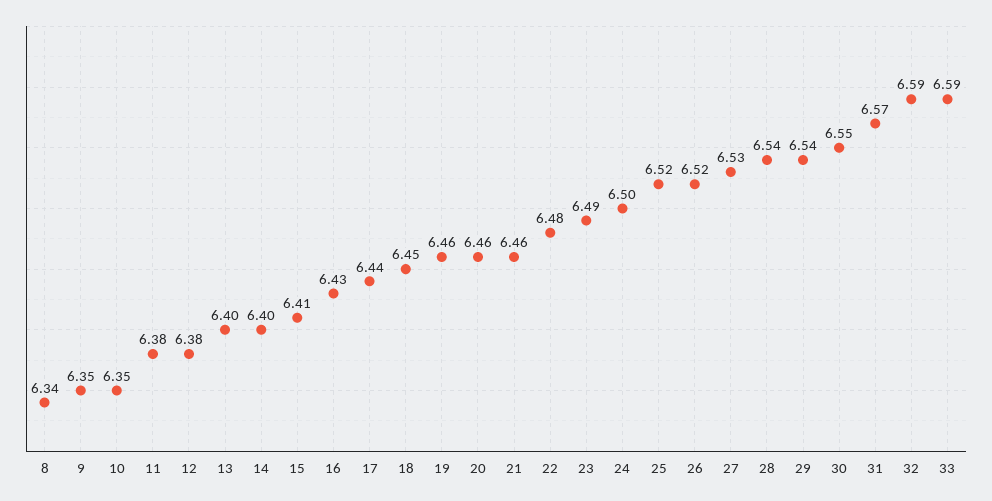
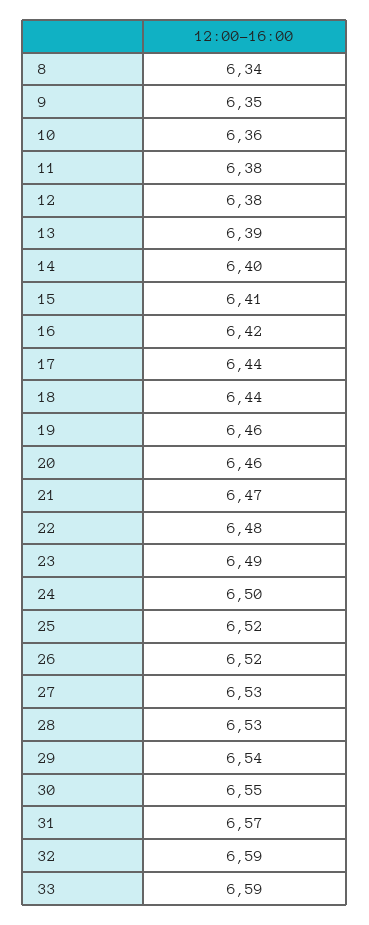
10: 6.35 -> 6.36
13: 6.4 -> 6.39
16: 6.43 -> 6.42
18: 6.45 -> 6.44
21: 6.46 -> 6.47
28: 6.54 -> 6.53

